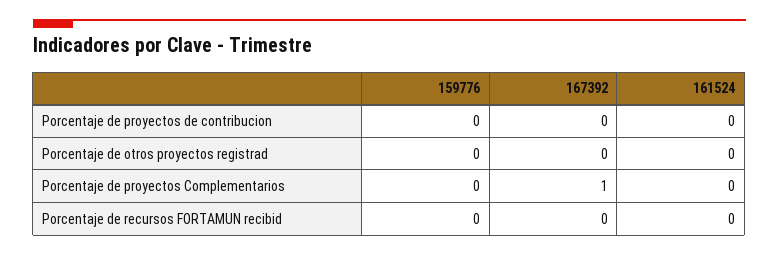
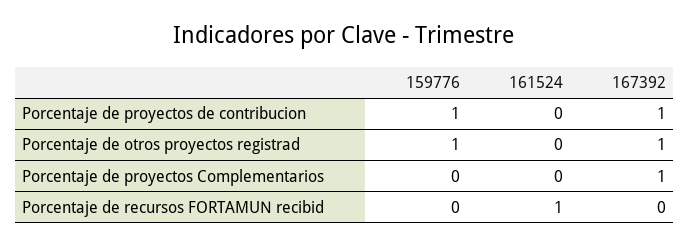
159776, Porcentaje de proyectos de contribucion: 0 -> 1
167392, Porcentaje de proyectos de contribucion: 0 -> 1
159776, Porcentaje de otros proyectos registrad: 0 -> 1
167392, Porcentaje de otros proyectos registrad: 0 -> 1
161524, Porcentaje de recursos FORTAMUN recibid: 0 -> 1

